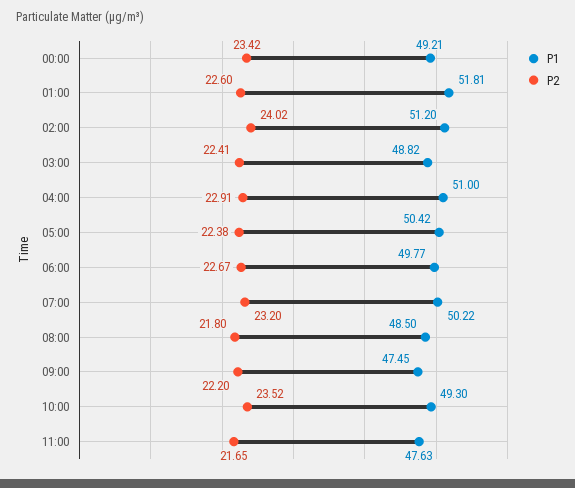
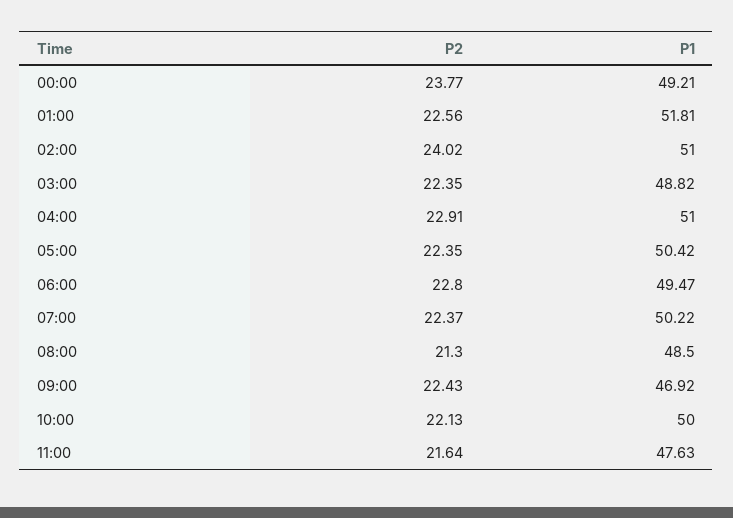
P2, 00:00: 23.42 -> 23.77
P2, 01:00: 22.6 -> 22.56
P1, 02:00: 51.2 -> 51
P2, 03:00: 22.41 -> 22.35
P2, 05:00: 22.38 -> 22.35
P1, 06:00: 49.77 -> 49.47
P2, 06:00: 22.67 -> 22.8
P2, 07:00: 23.2 -> 22.37
P2, 08:00: 21.8 -> 21.3
P1, 09:00: 47.45 -> 46.92
P2, 09:00: 22.2 -> 22.43
P1, 10:00: 49.3 -> 50
P2, 10:00: 23.52 -> 22.13
P2, 11:00: 21.65 -> 21.64

